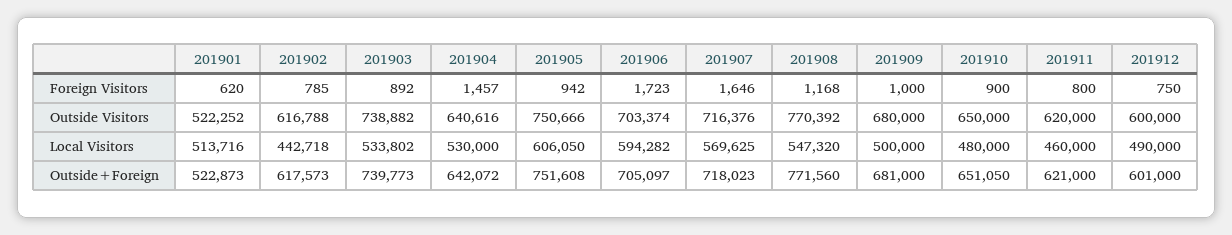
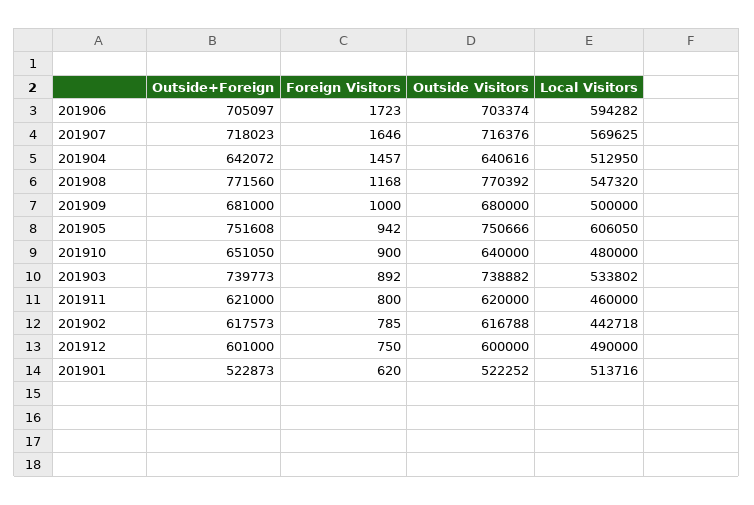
201910, Outside Visitors: 650000 -> 640000
201904, Local Visitors: 530000 -> 512950

